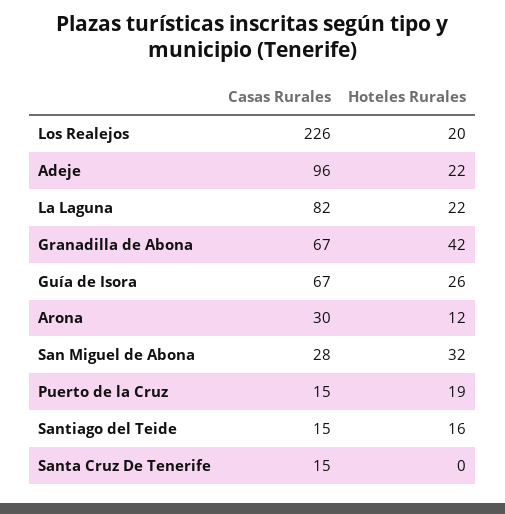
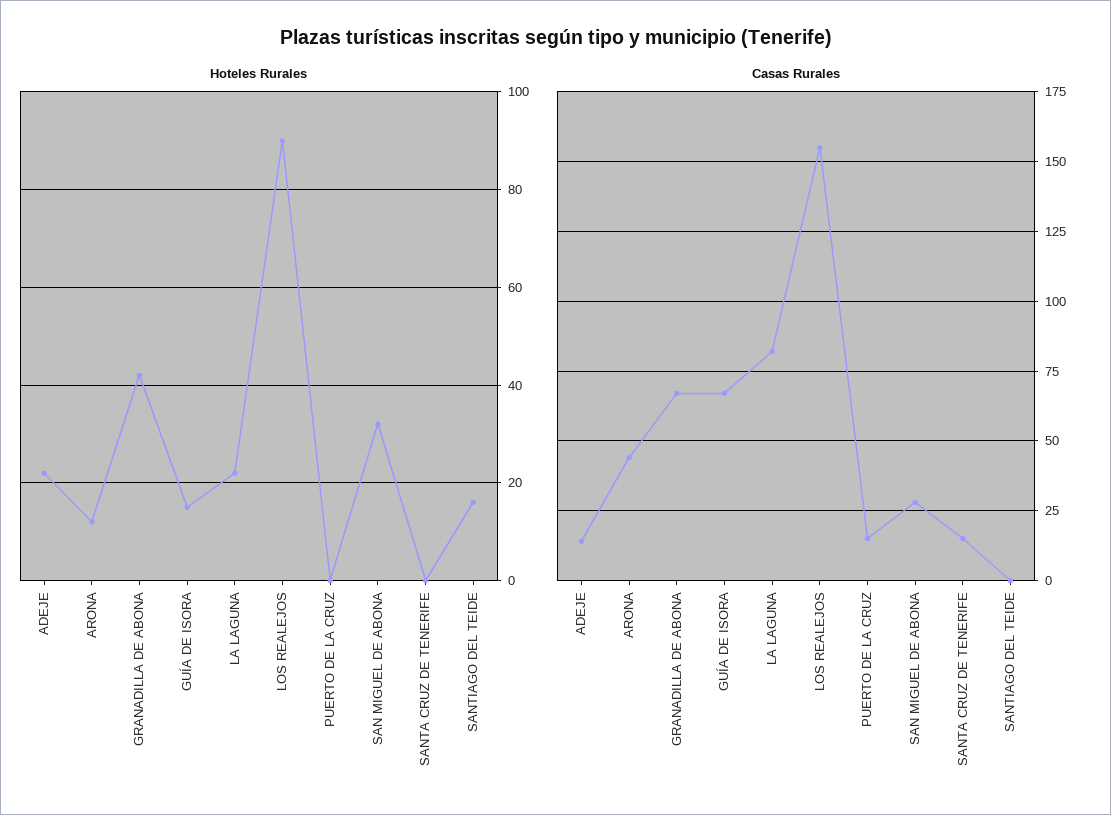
Casas Rurales, Los Realejos: 226 -> 155
Hoteles Rurales, Los Realejos: 20 -> 90
Casas Rurales, Adeje: 96 -> 15
Hoteles Rurales, Guía de Isora: 26 -> 15
Casas Rurales, Arona: 30 -> 45
Hoteles Rurales, Puerto de la Cruz: 19 -> 0
Casas Rurales, Santiago del Teide: 15 -> 0

